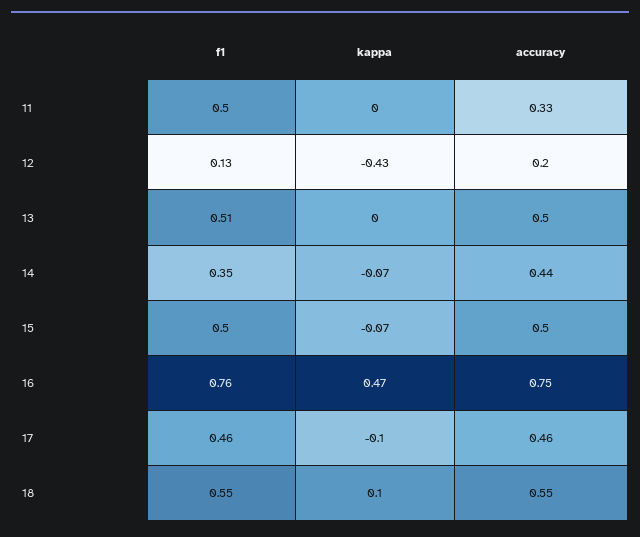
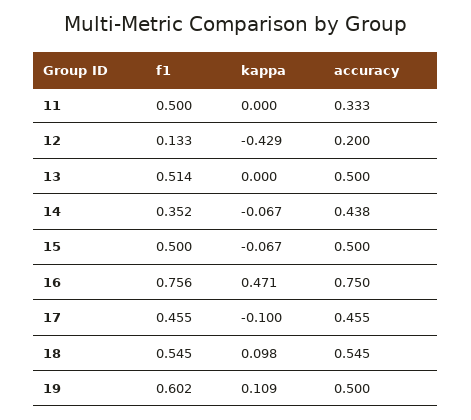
f1, 19: none -> 0.602
kappa, 19: none -> 0.109
accuracy, 19: none -> 0.5

